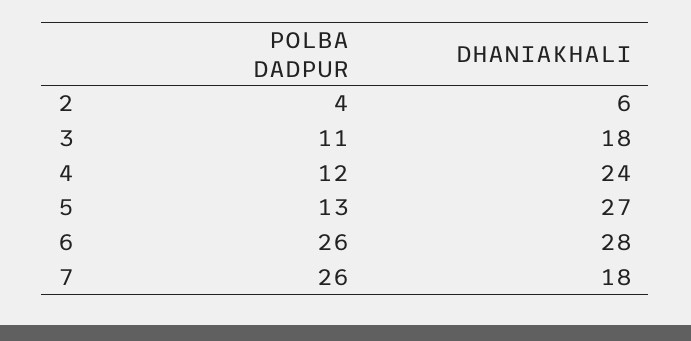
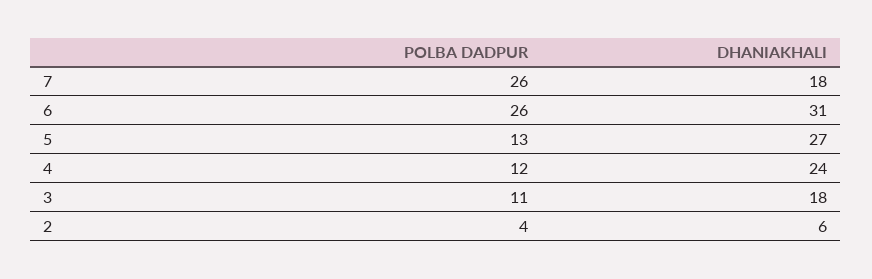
DHANIAKHALI, 6: 28 -> 31

